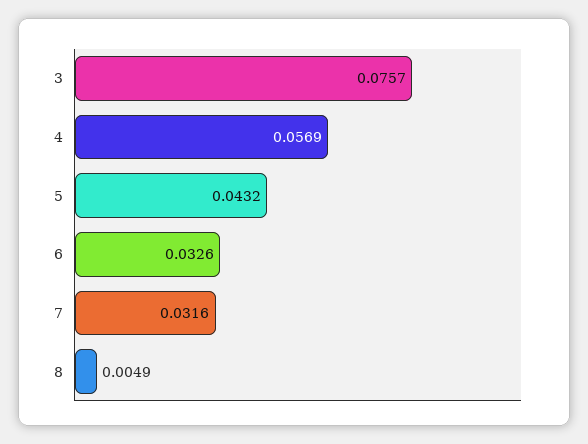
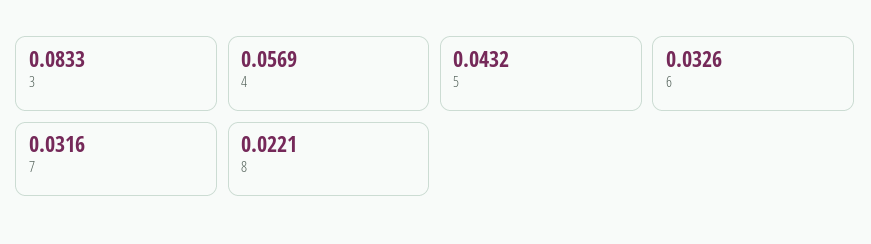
3: 0.0757 -> 0.0833
8: 0.0049 -> 0.0221

